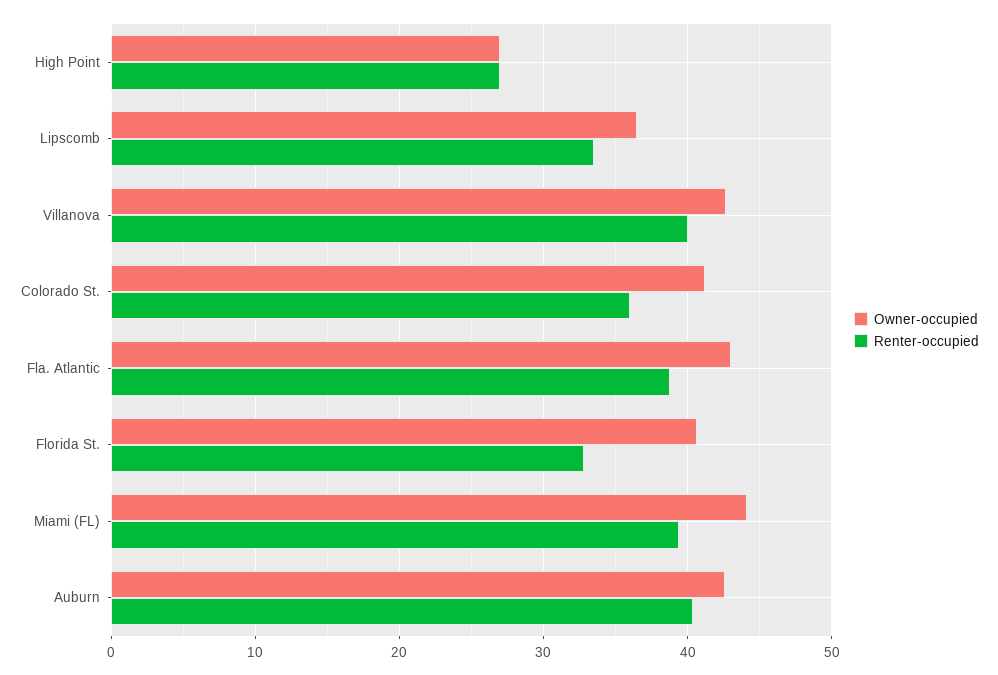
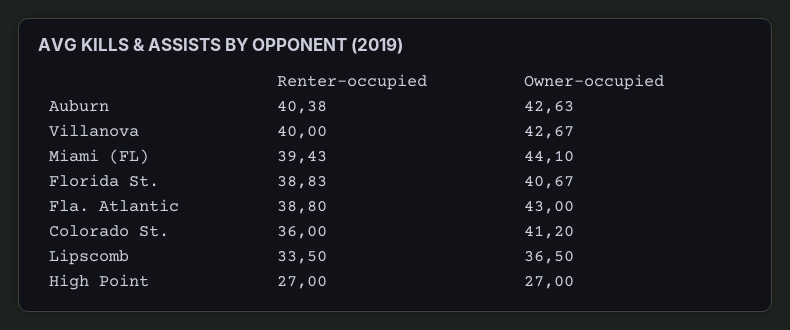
Renter-occupied, Florida St.: 33 -> 38.83

